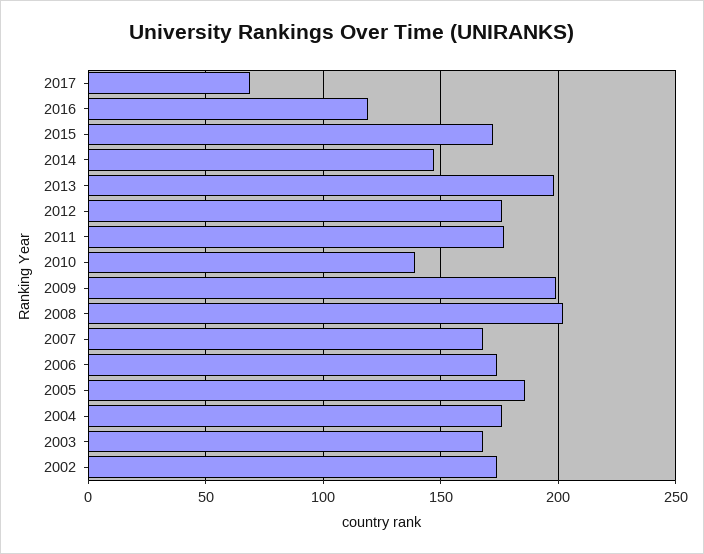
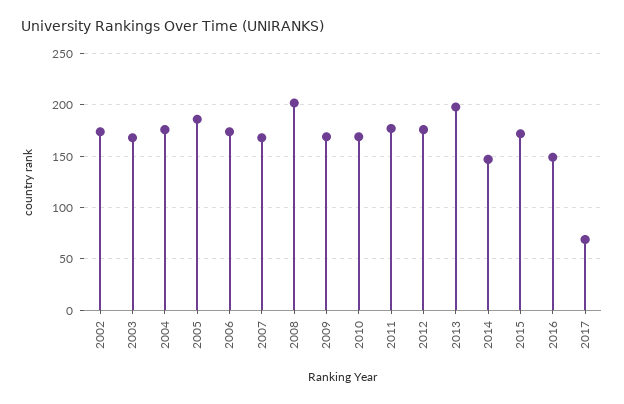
2016: 120 -> 150
2010: 140 -> 170
2009: 200 -> 170

